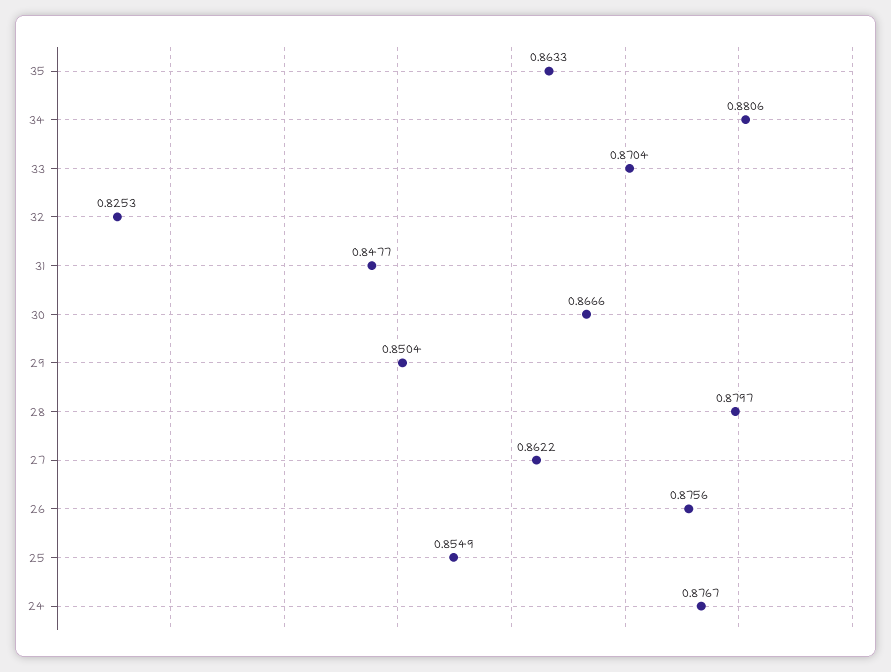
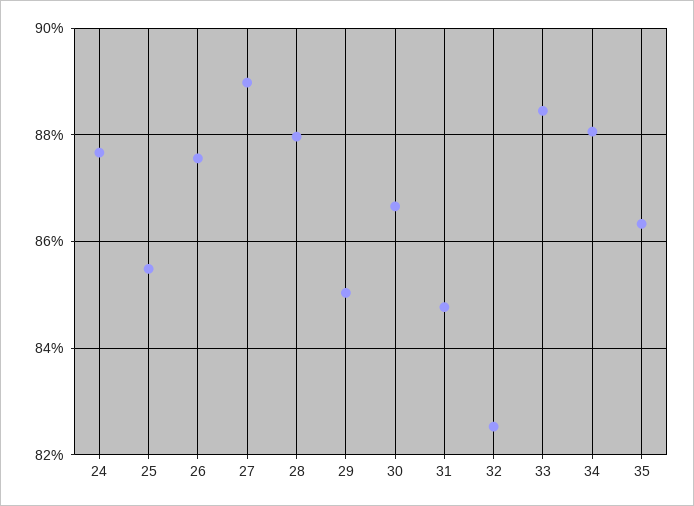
33: 0.8704 -> 0.884
27: 0.8622 -> 0.89

